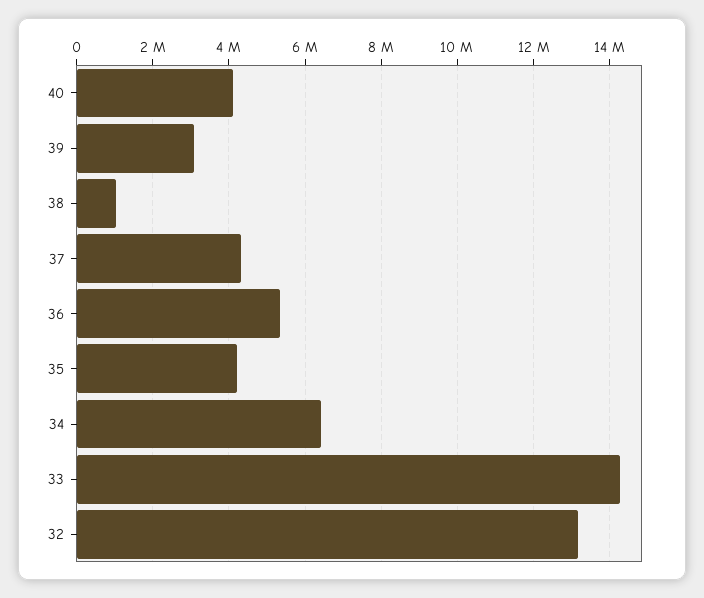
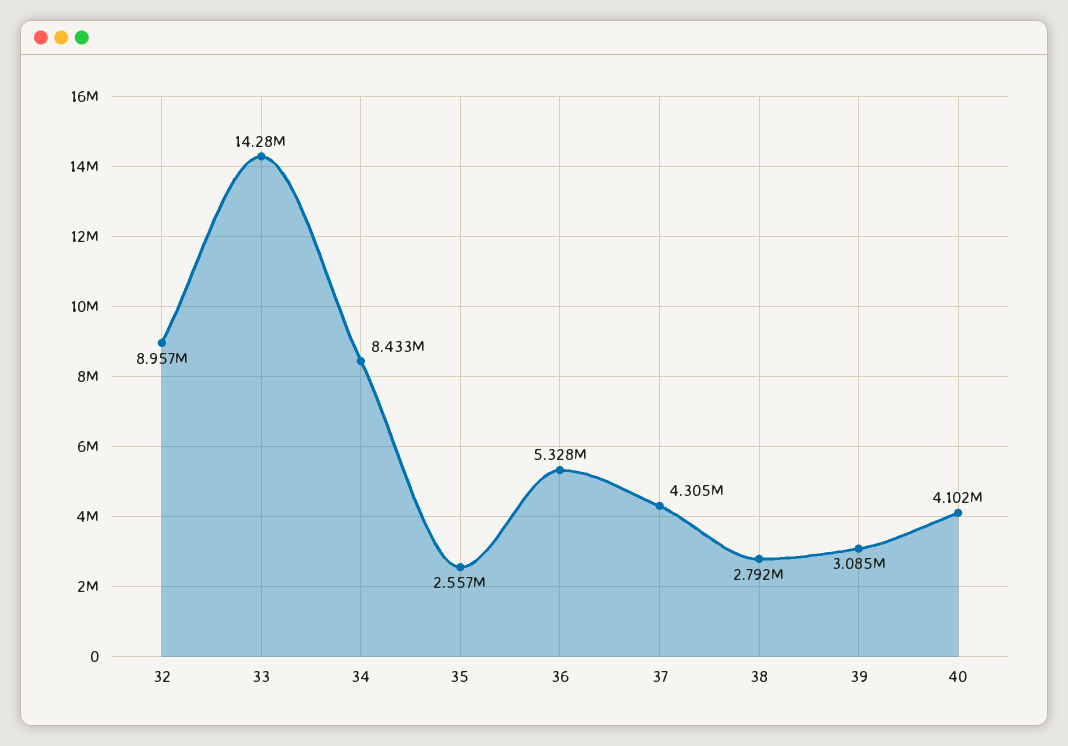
38: 1000000 -> 2792000
35: 4200000 -> 2557000
34: 6400000 -> 8433000
32: 13200000 -> 8957000

